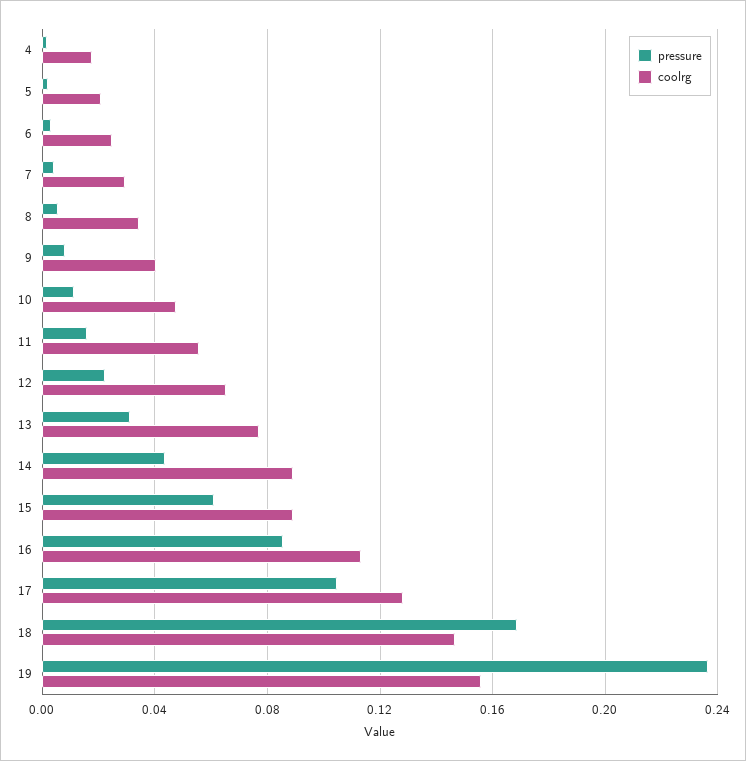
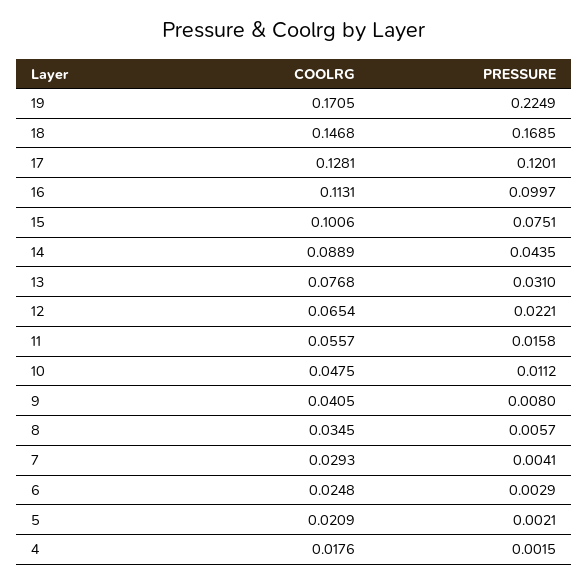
pressure, 15: 0.06 -> 0.0751
coolrg, 15: 0.09 -> 0.1006
pressure, 16: 0.085 -> 0.0997
pressure, 17: 0.105 -> 0.1201
pressure, 19: 0.235 -> 0.2249
coolrg, 19: 0.155 -> 0.1705

